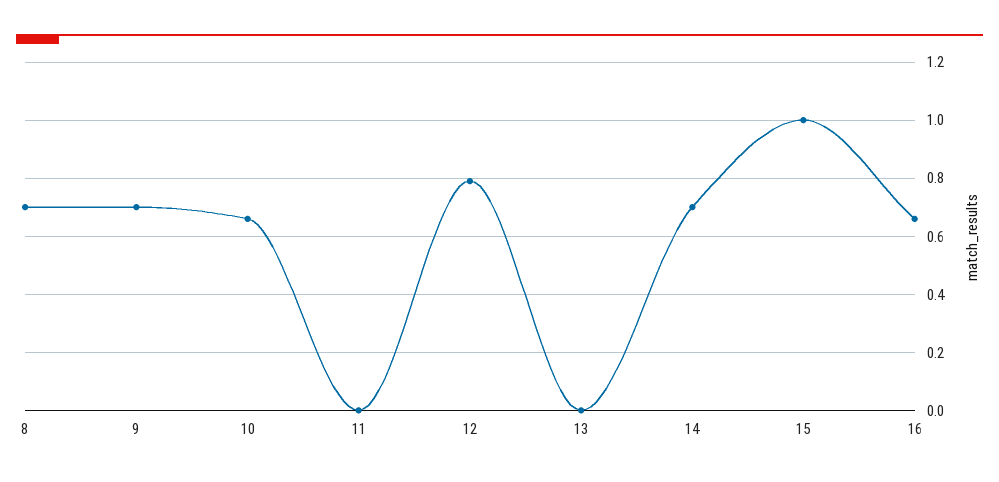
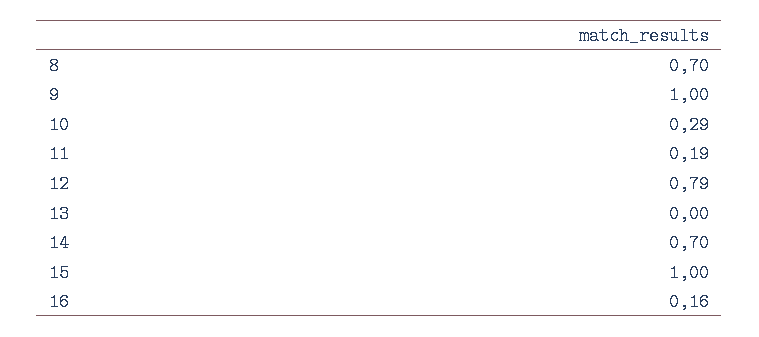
9: 0.7 -> 1
10: 0.65 -> 0.29
11: 0 -> 0.19
16: 0.65 -> 0.16

